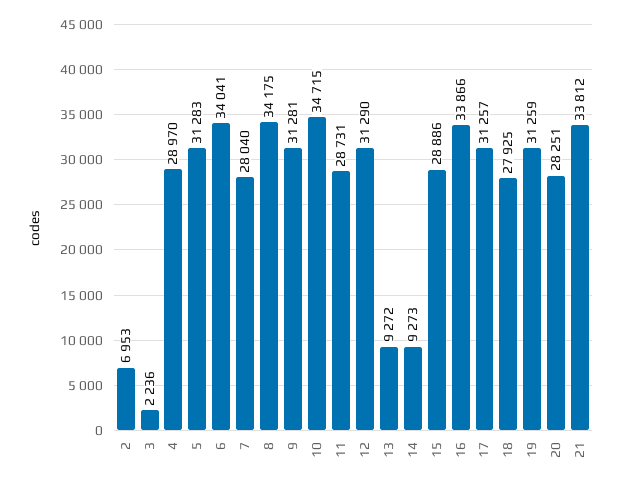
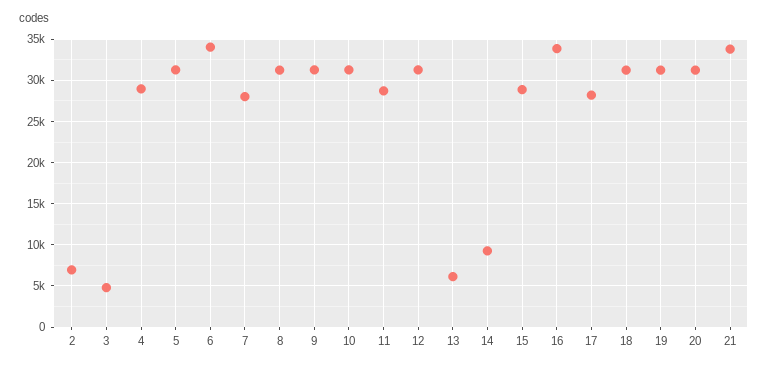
3: 2236 -> 5000
8: 34175 -> 31000
10: 34715 -> 31000
13: 9272 -> 6000
17: 31257 -> 28000
18: 27925 -> 31000
20: 28251 -> 31000

